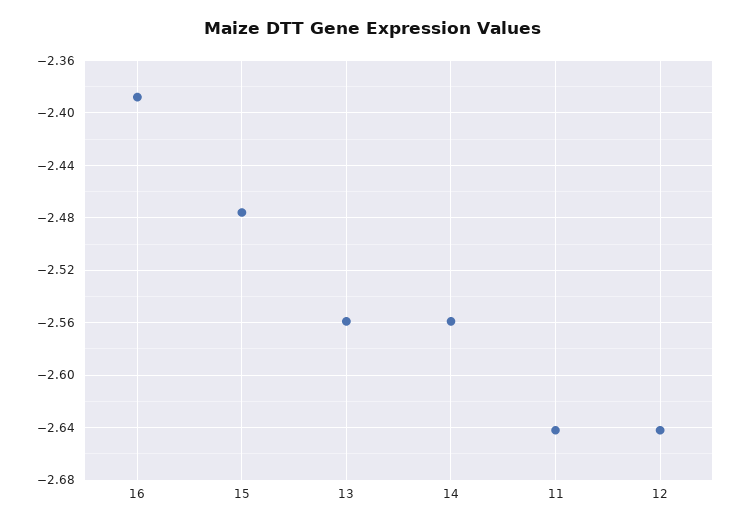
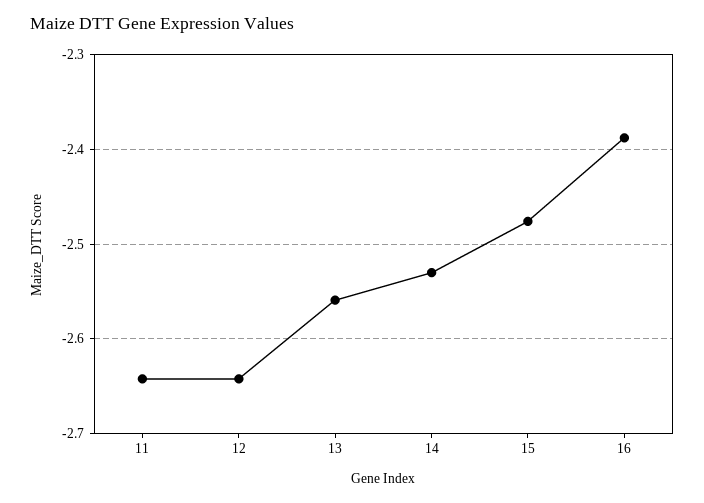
14: -2.56 -> -2.53

